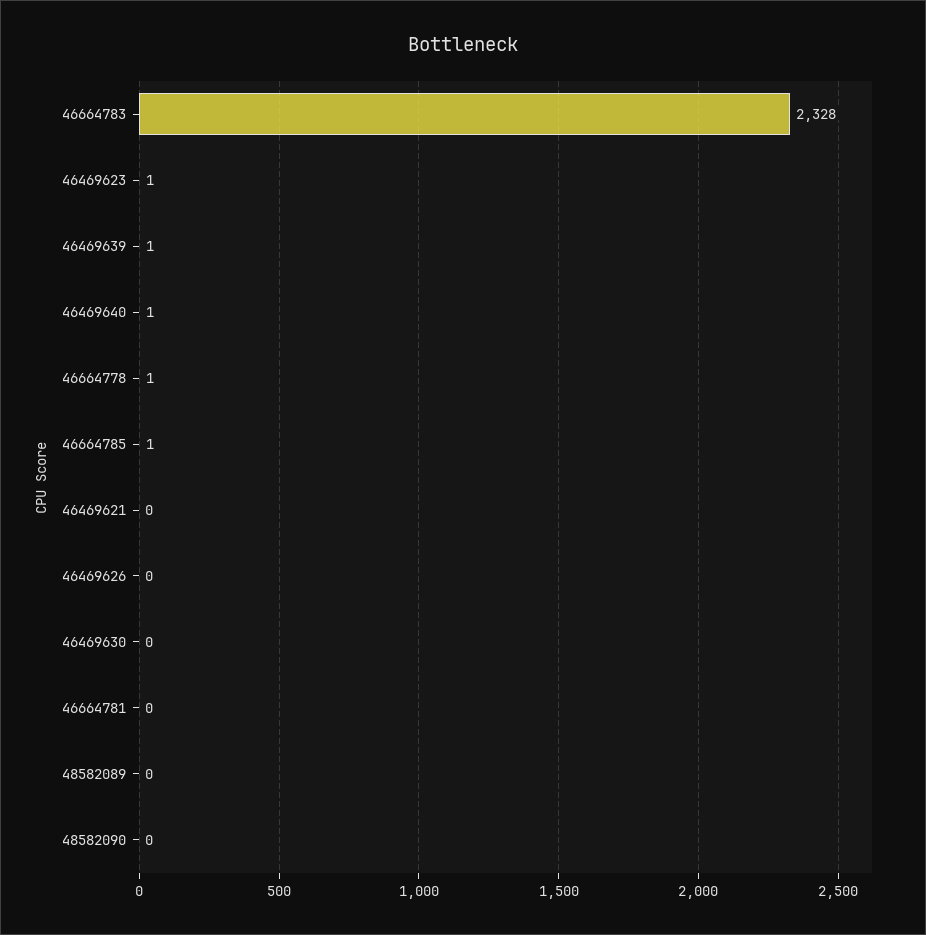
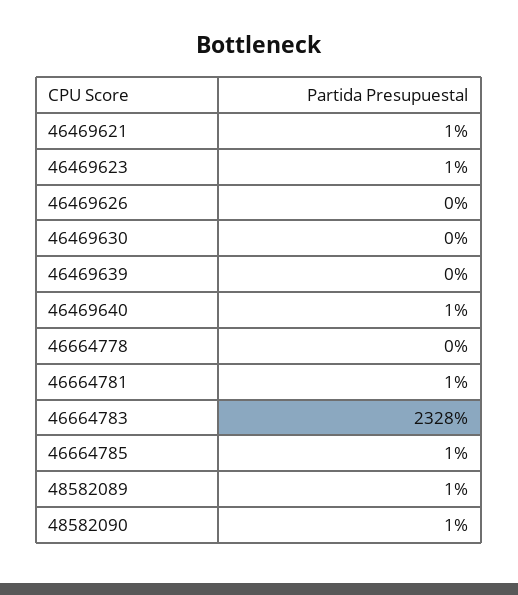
46469639: 1 -> 0
46664778: 1 -> 0
46469621: 0 -> 1
46664781: 0 -> 1
48582089: 0 -> 1
48582090: 0 -> 1

